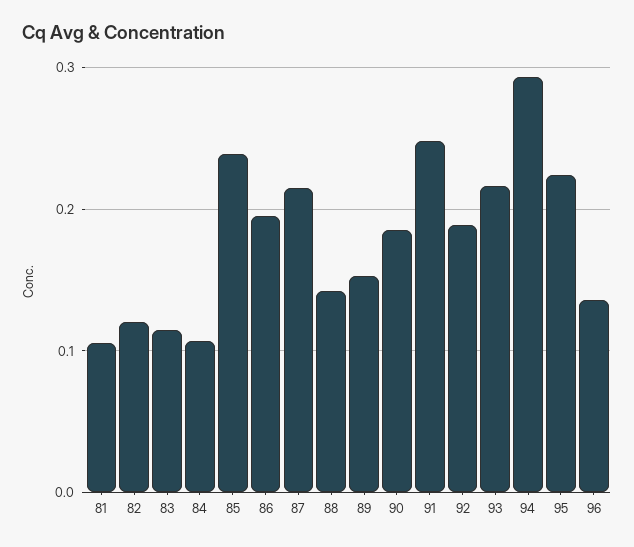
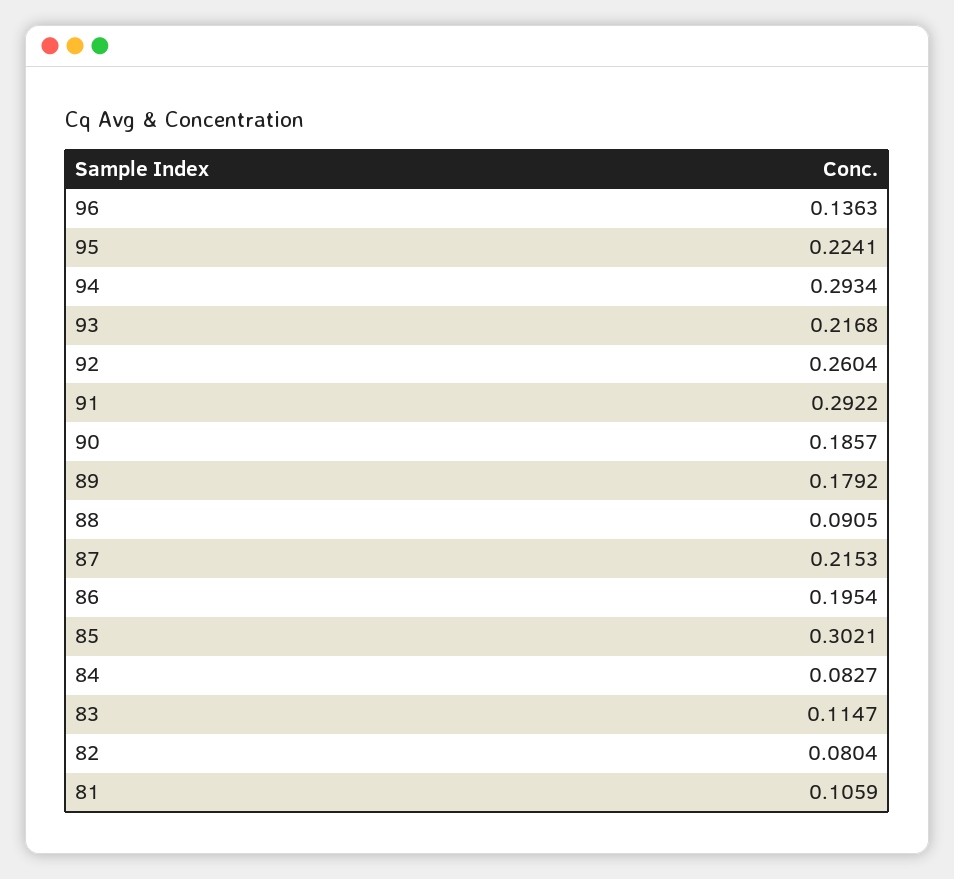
82: 0.12 -> 0.0804
84: 0.11 -> 0.0827
85: 0.24 -> 0.3021
88: 0.14 -> 0.0905
89: 0.15 -> 0.1792
91: 0.25 -> 0.2922
92: 0.19 -> 0.2604

